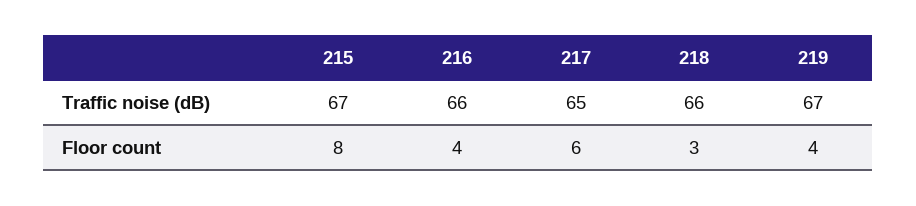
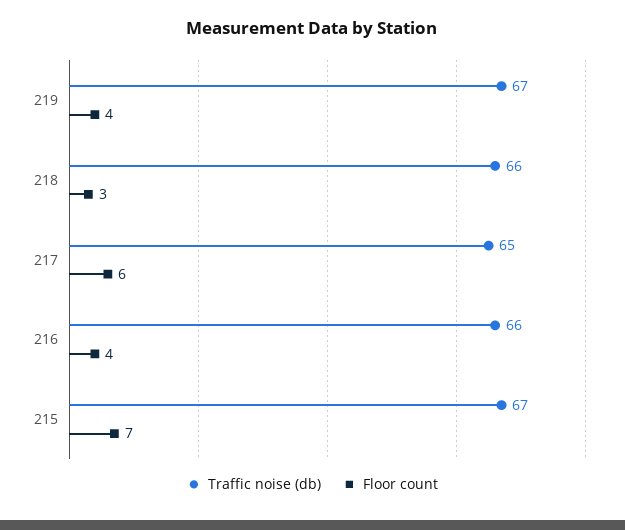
Floor count, 215: 8 -> 7

